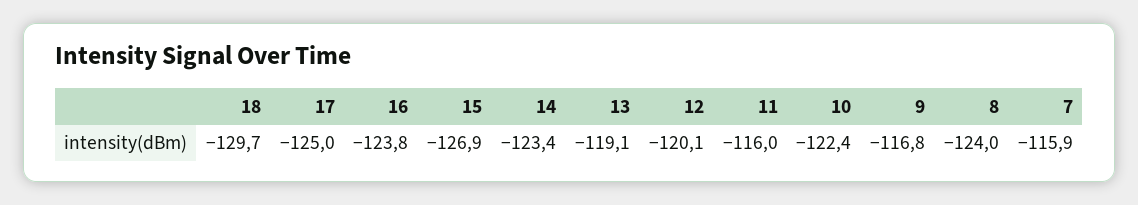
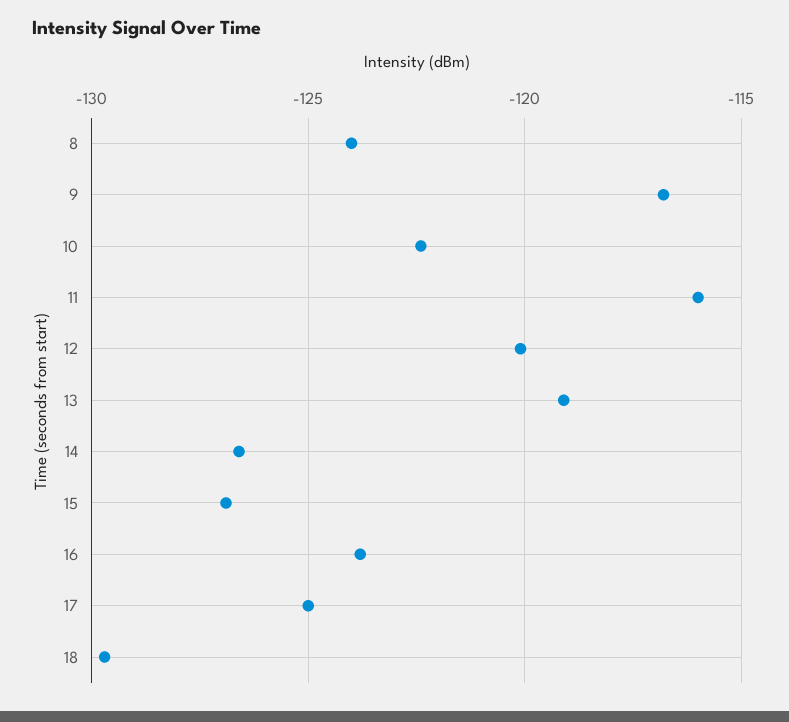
14: -123.4 -> -126.5
7: -115.9 -> none

